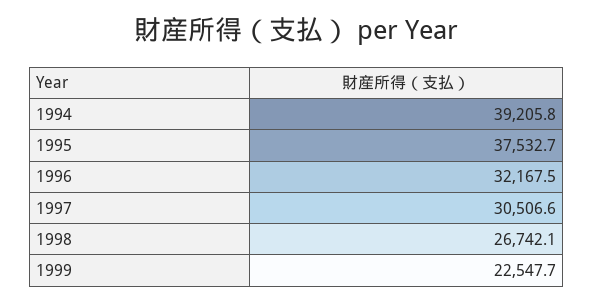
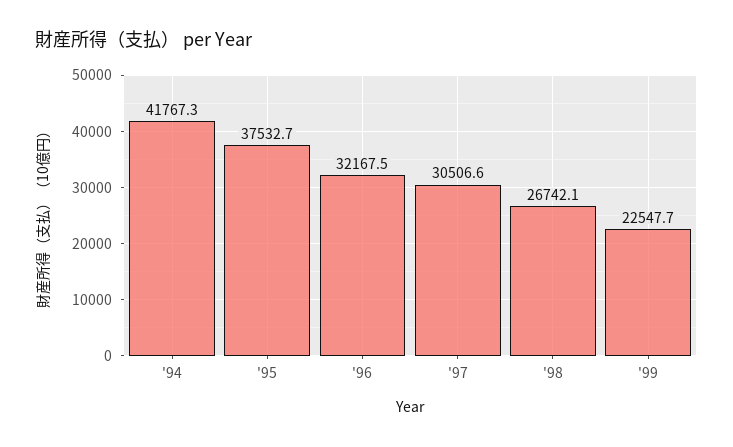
1994: 39205.8 -> 41767.3

